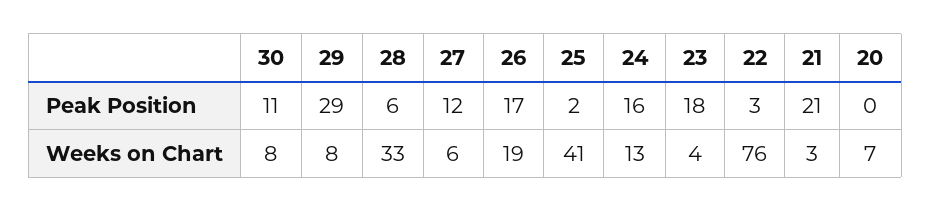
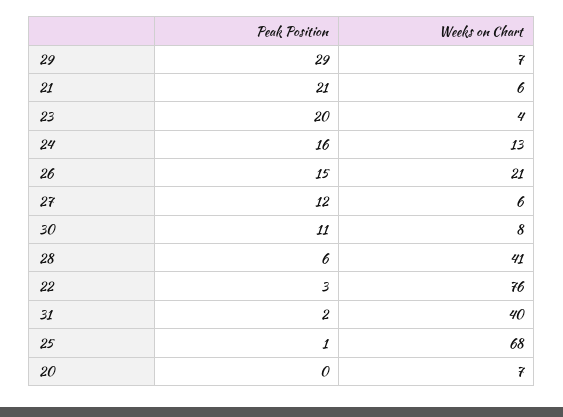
26, Peak Position: 17 -> 15
25, Peak Position: 2 -> 1
23, Peak Position: 18 -> 20
29, Weeks on Chart: 8 -> 7
28, Weeks on Chart: 33 -> 41
26, Weeks on Chart: 19 -> 21
25, Weeks on Chart: 41 -> 68
21, Weeks on Chart: 3 -> 6
31, Peak Position: none -> 2
31, Weeks on Chart: none -> 40

